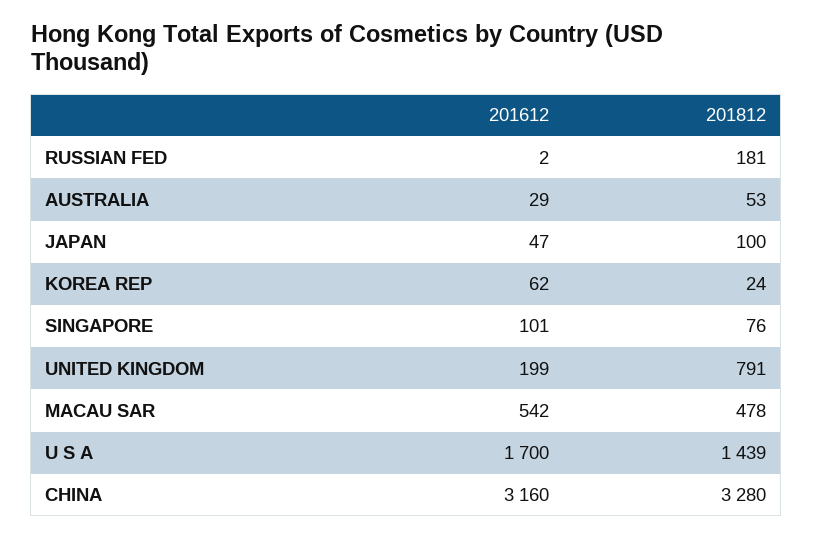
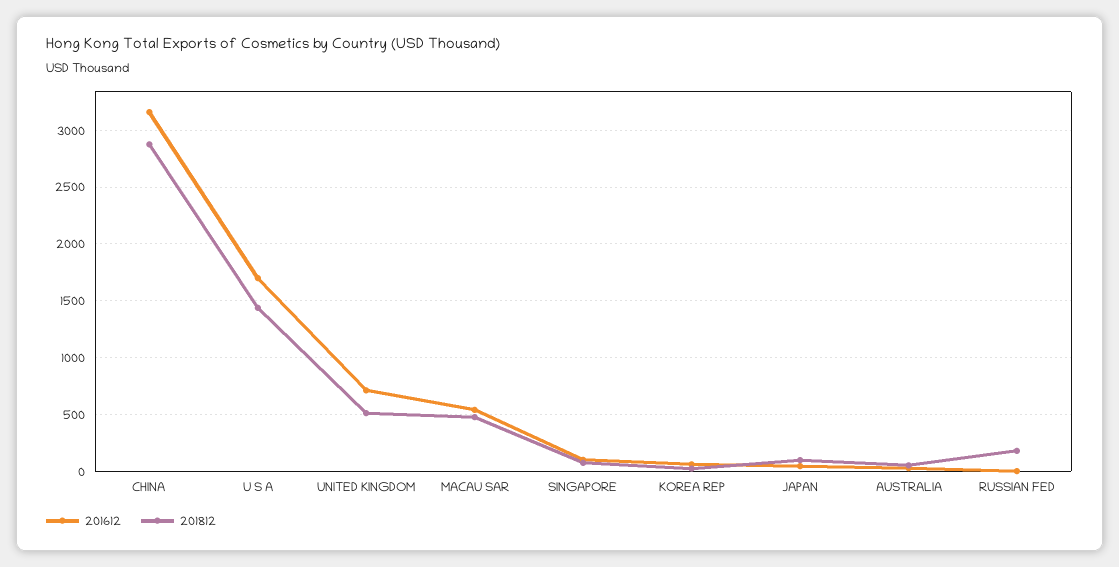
201612, UNITED KINGDOM: 199 -> 700
201812, UNITED KINGDOM: 791 -> 500
201812, CHINA: 3280 -> 2900

